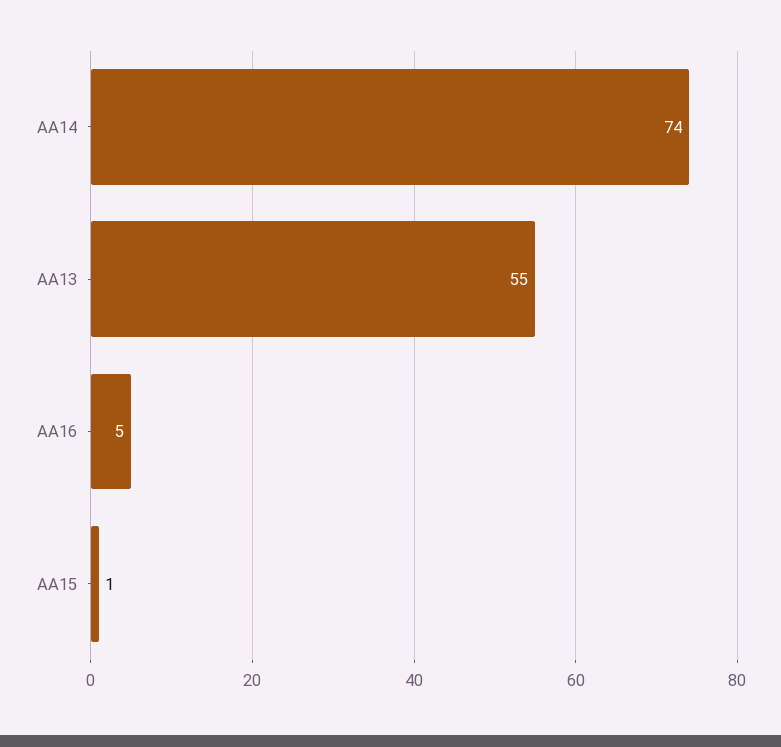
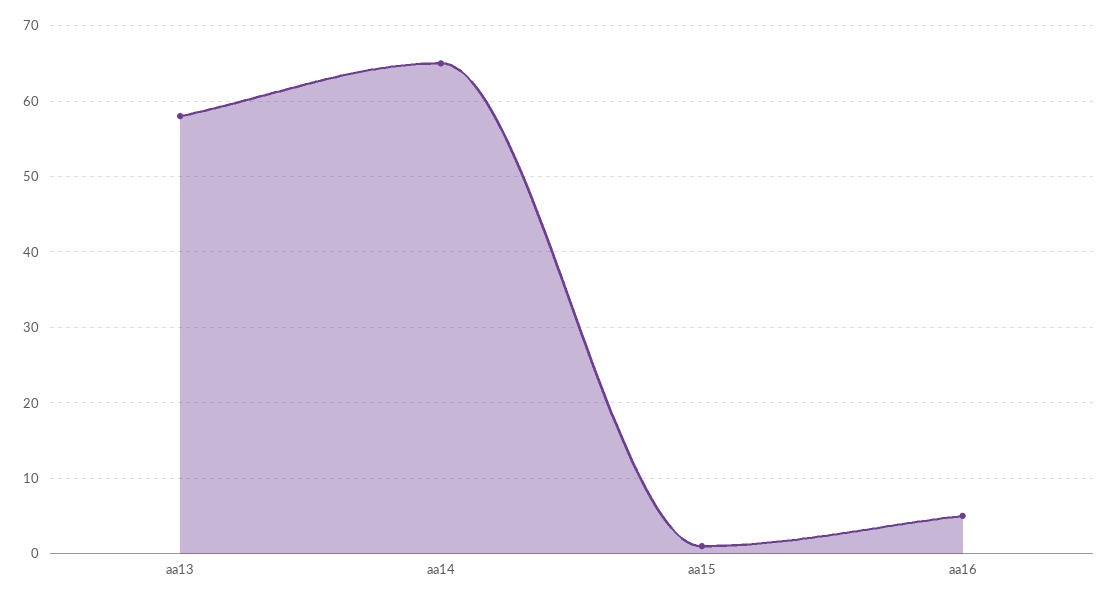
AA14: 74 -> 65
AA13: 55 -> 58

